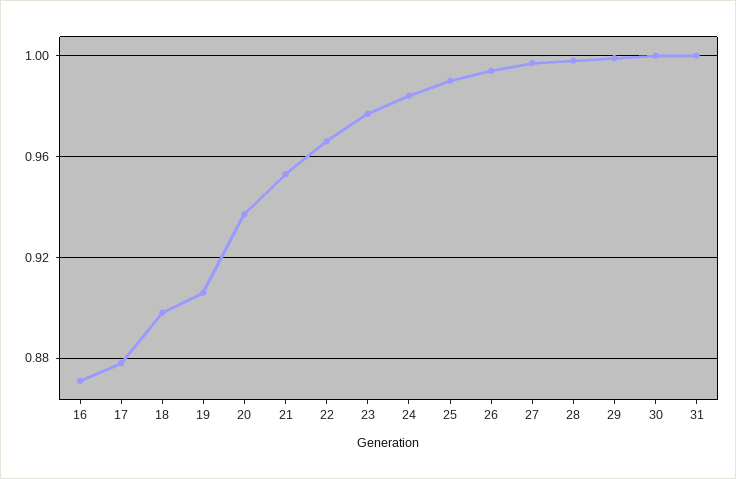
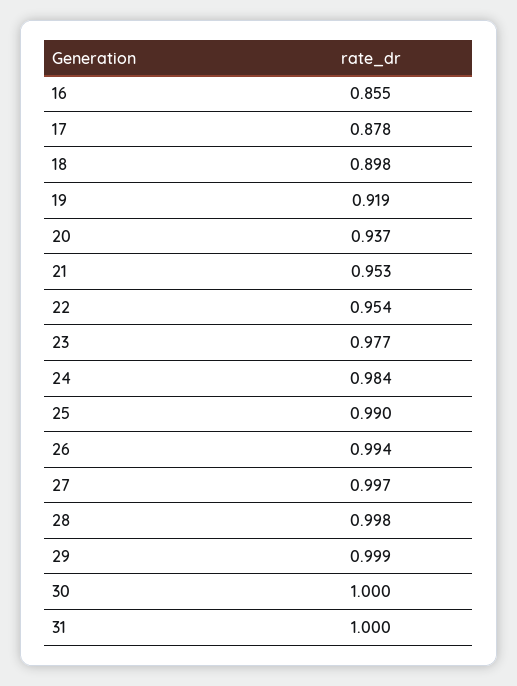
16: 0.87 -> 0.855
19: 0.905 -> 0.919
22: 0.965 -> 0.954

